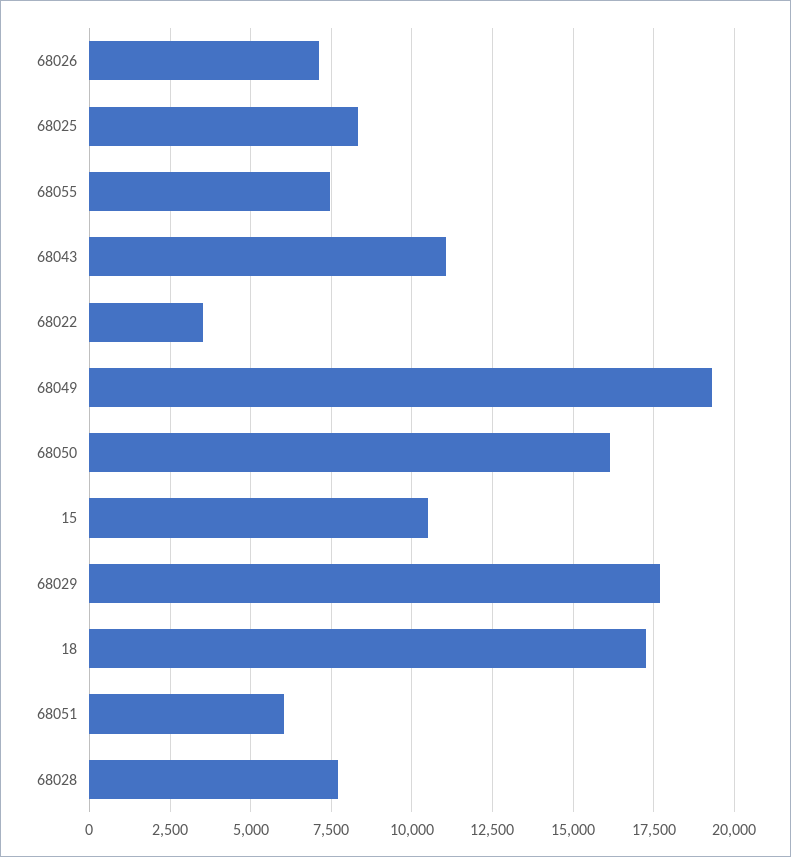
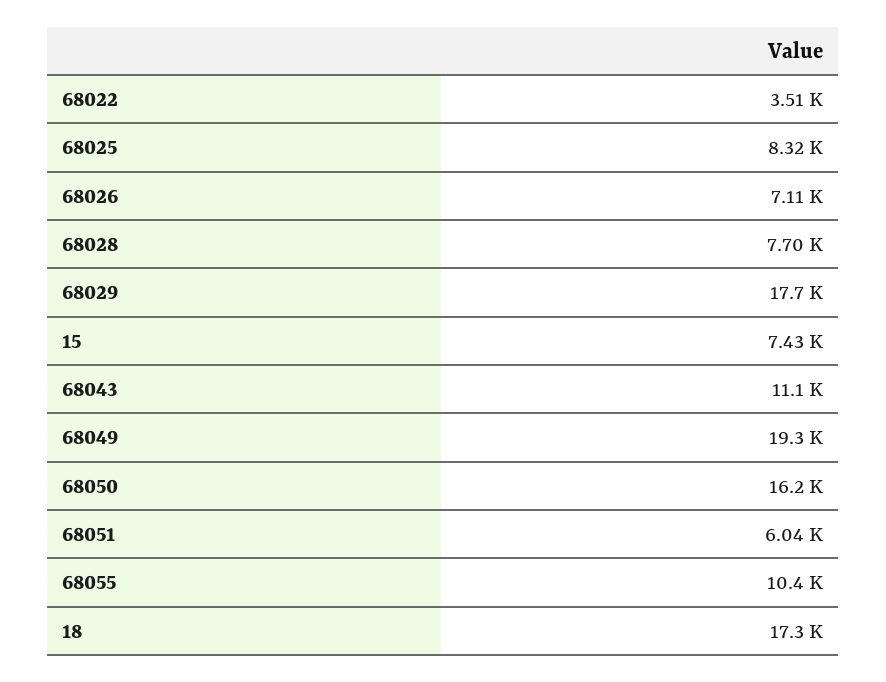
68055: 7500 -> 10400
15: 10500 -> 7430

